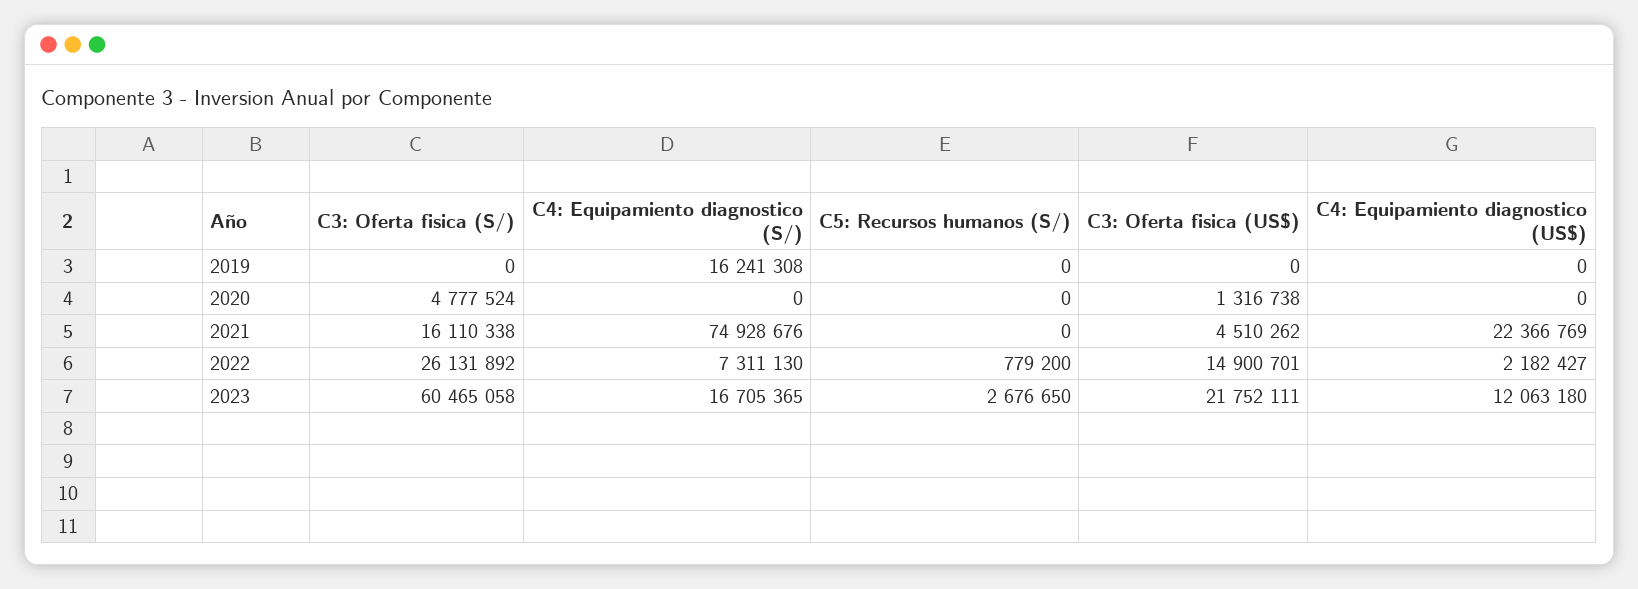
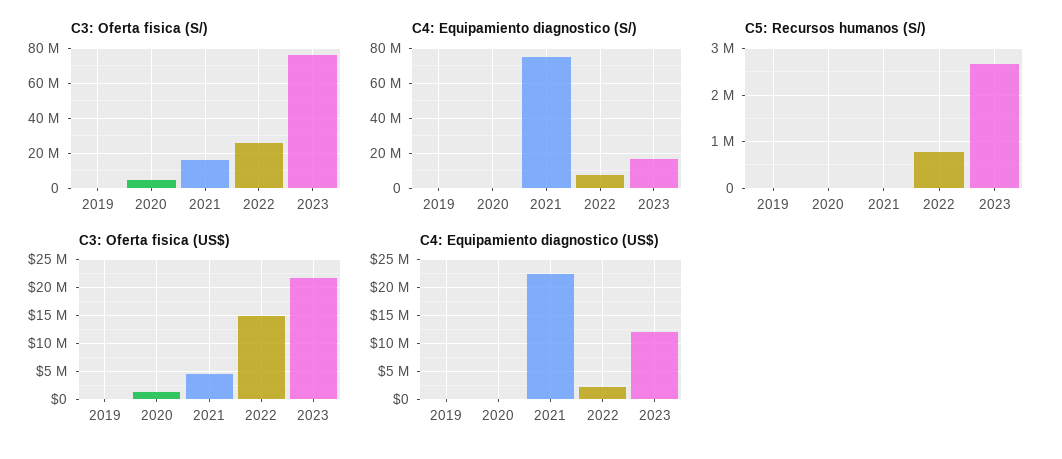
C4: Equipamiento diagnostico (S/), 2019: 16241308 -> 0
C3: Oferta fisica (S/), 2023: 60465058 -> 75000000

